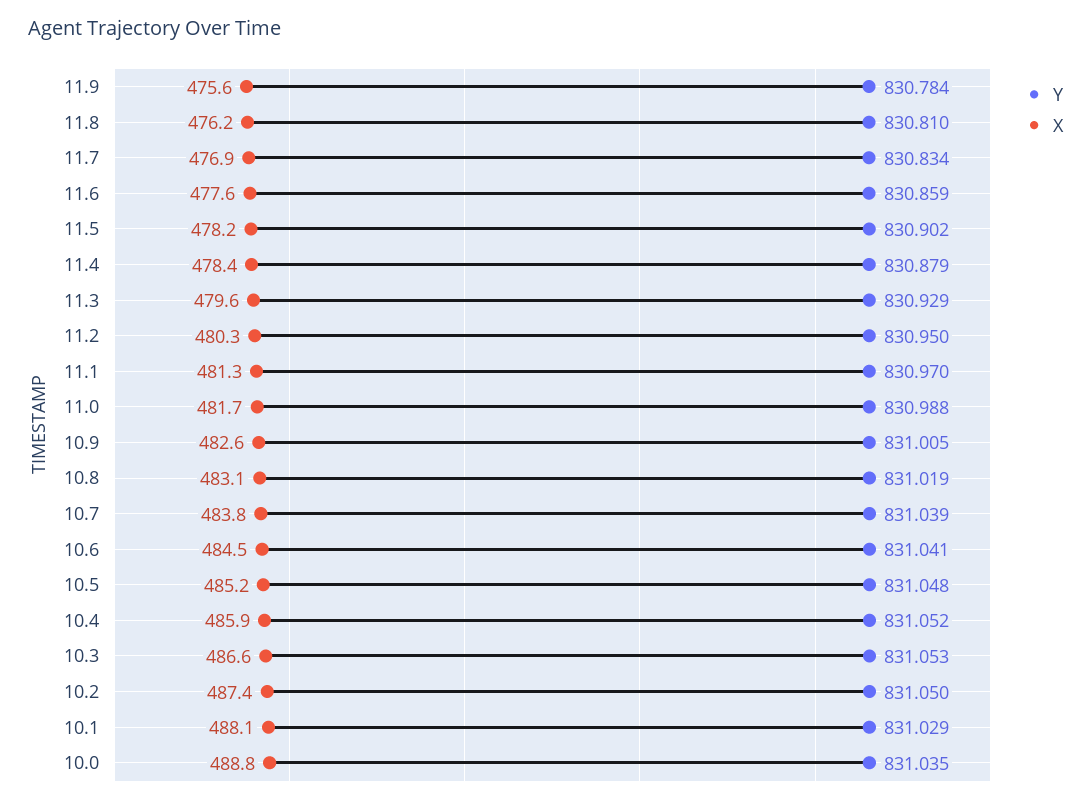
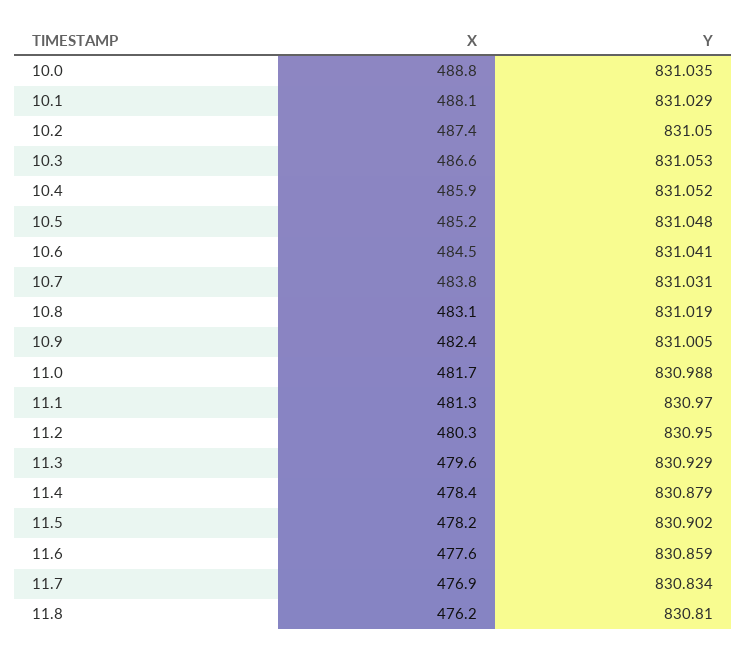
Y, 11.9: 830.784 -> none
X, 11.9: 475.6 -> none
X, 10.9: 482.6 -> 482.4
Y, 10.7: 831.039 -> 831.031

